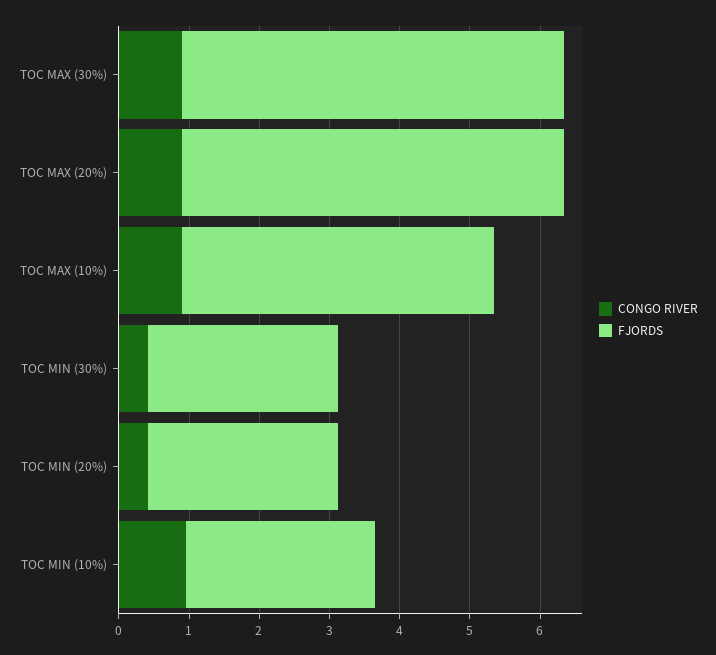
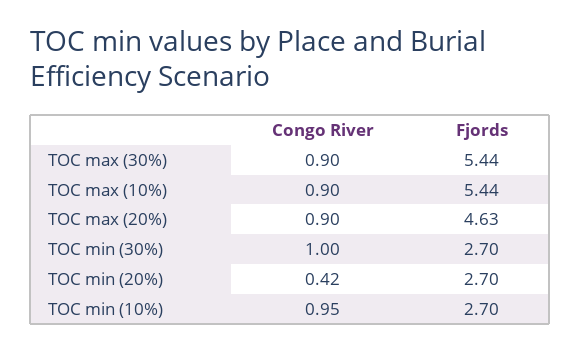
FJORDS, TOC MAX (20%): 5.4 -> 4.63
FJORDS, TOC MAX (10%): 4.4 -> 5.44
CONGO RIVER, TOC MIN (30%): 0.4 -> 1

